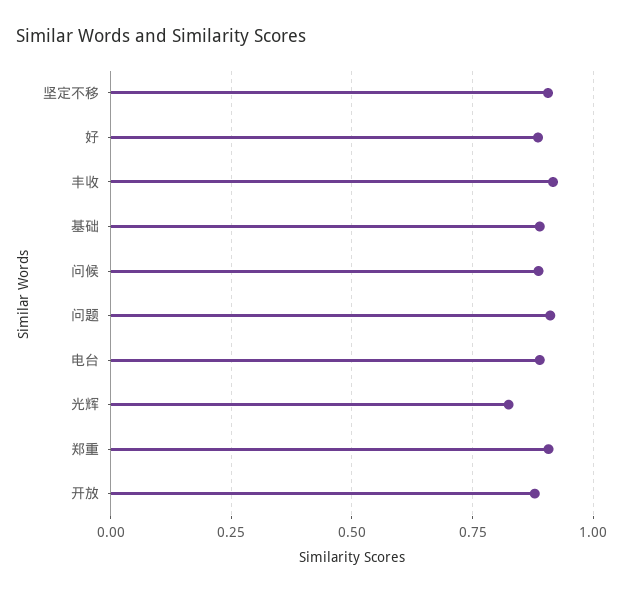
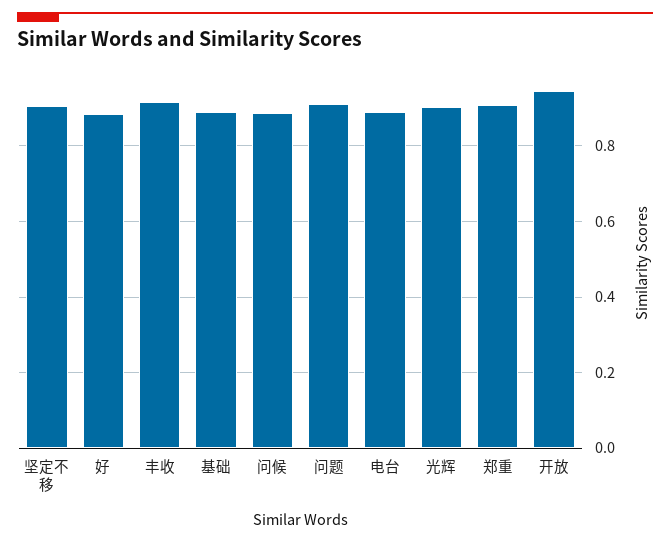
光辉: 0.825 -> 0.9
开放: 0.875 -> 0.94

